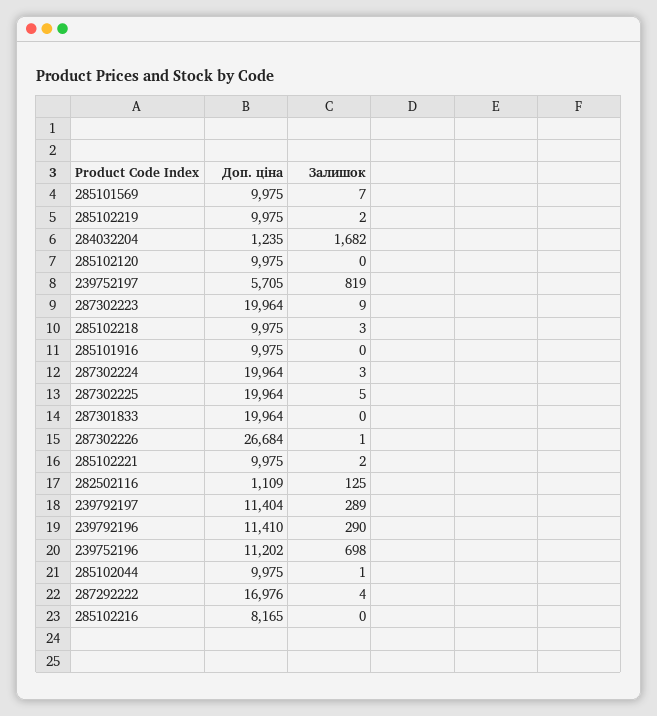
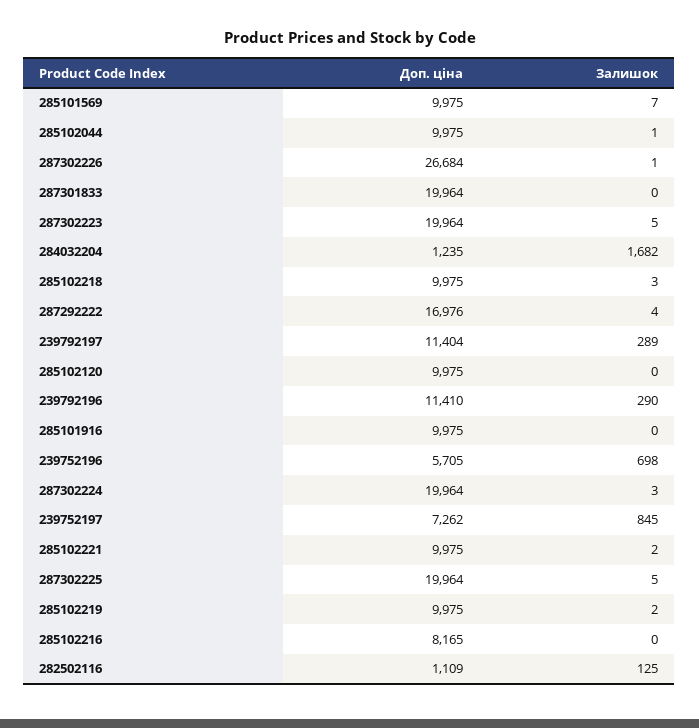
Доп. ціна, 239752197: 5705 -> 7262
Залишок, 239752197: 819 -> 845
Залишок, 287302223: 9 -> 5
Доп. ціна, 239752196: 11202 -> 5705

